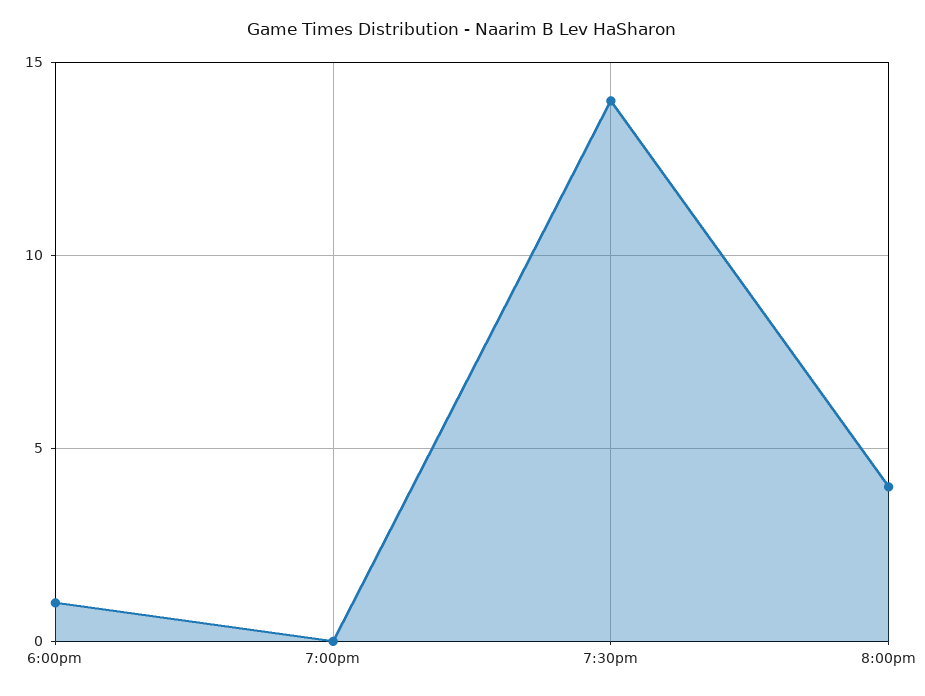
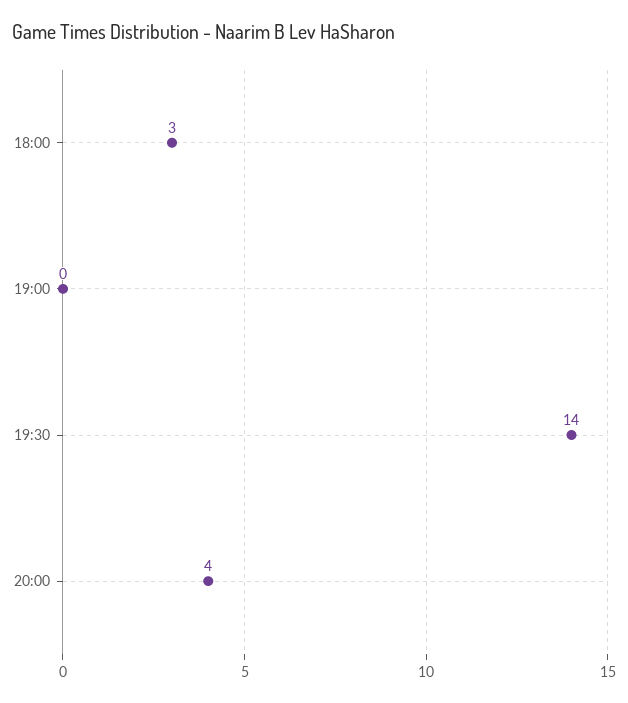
6:00pm: 1 -> 3

